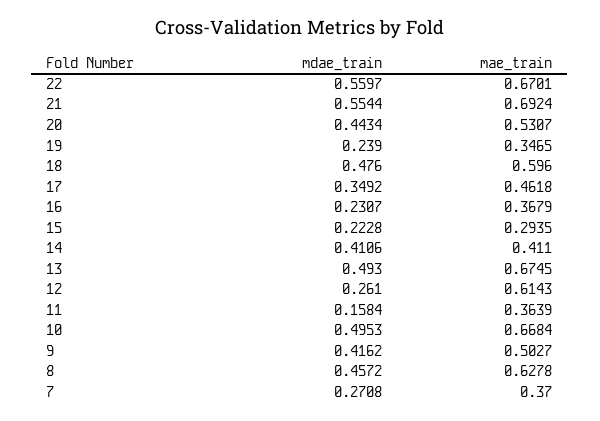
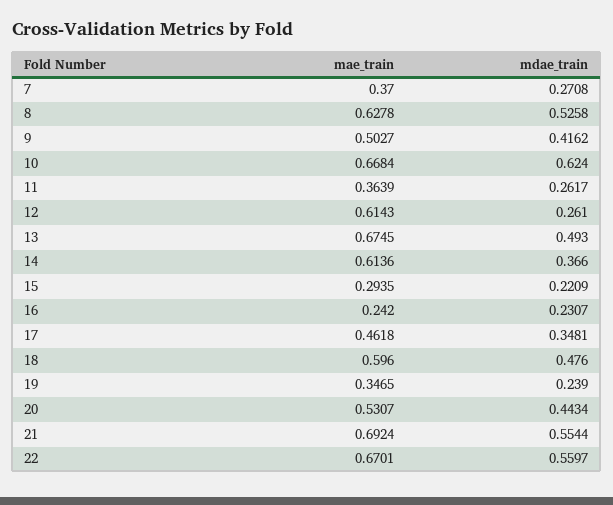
mdae_train, 17: 0.3492 -> 0.3481
mae_train, 16: 0.3679 -> 0.242
mdae_train, 15: 0.2228 -> 0.2209
mdae_train, 14: 0.4106 -> 0.366
mae_train, 14: 0.411 -> 0.6136
mdae_train, 11: 0.1584 -> 0.2617
mdae_train, 10: 0.4953 -> 0.624
mdae_train, 8: 0.4572 -> 0.5258

